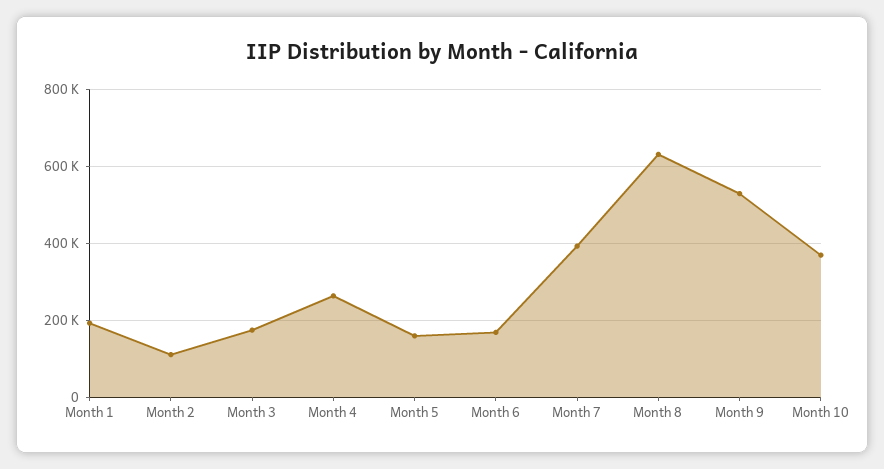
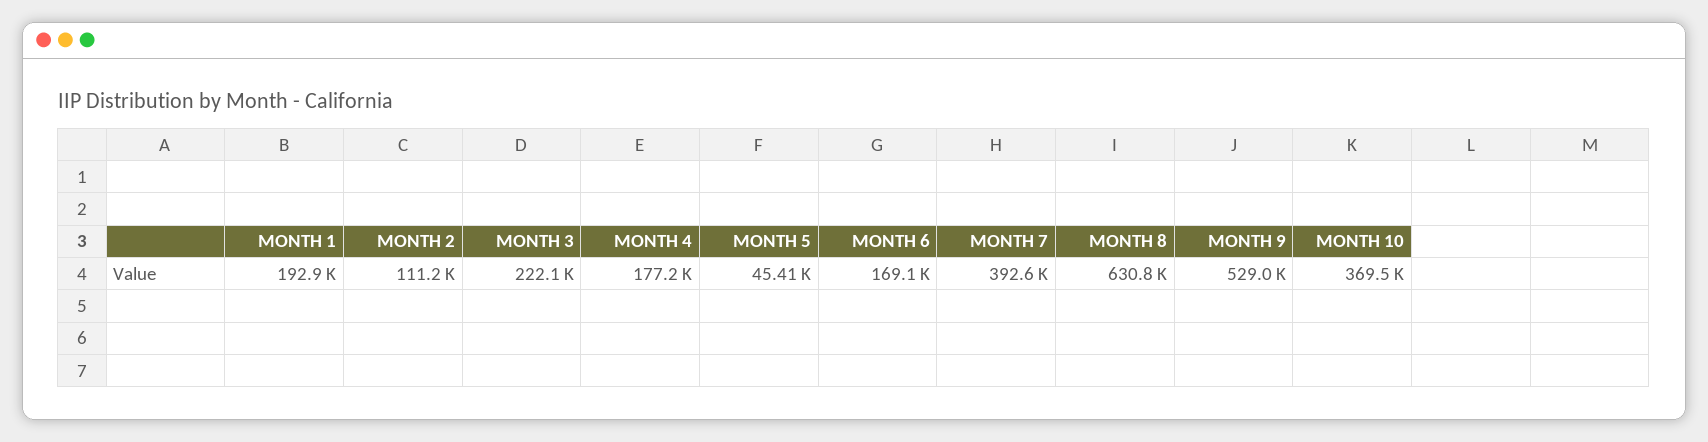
Month 3: 180000 -> 222100
Month 4: 260000 -> 177200
Month 5: 160000 -> 45410

